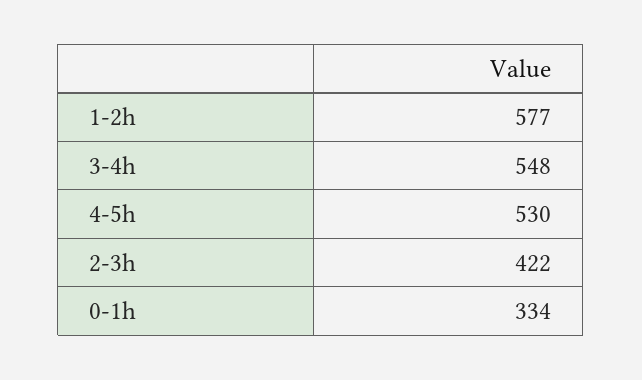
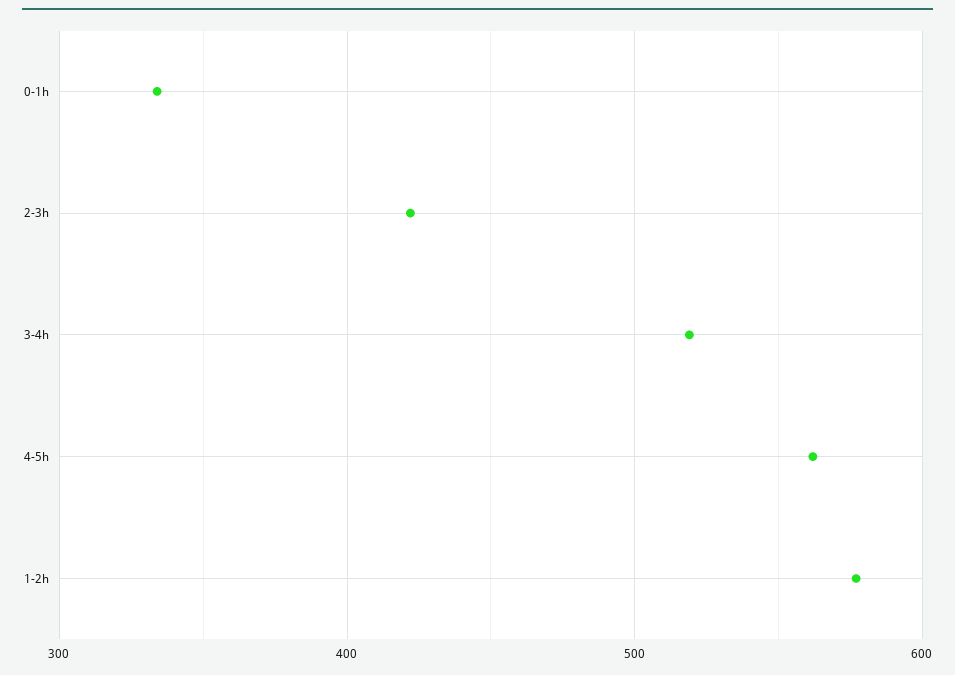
3-4h: 548 -> 520
4-5h: 530 -> 560

